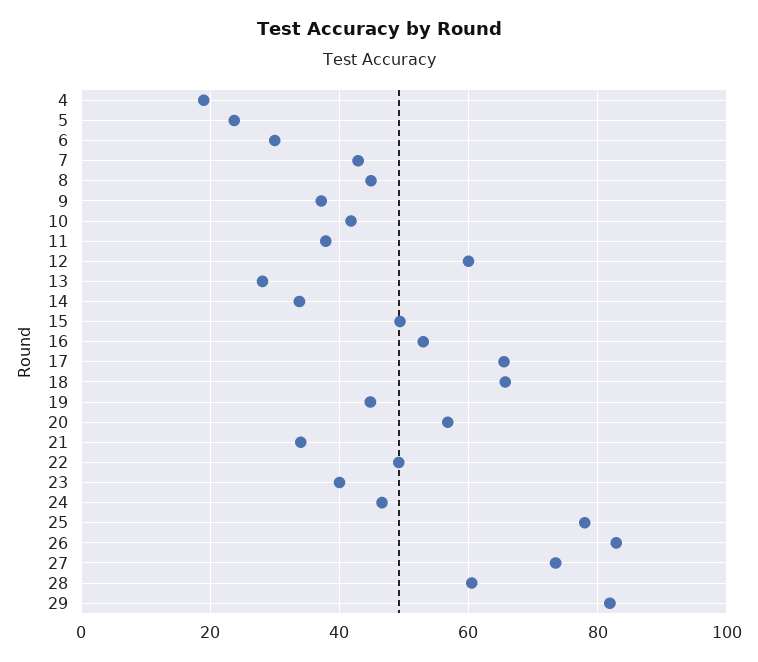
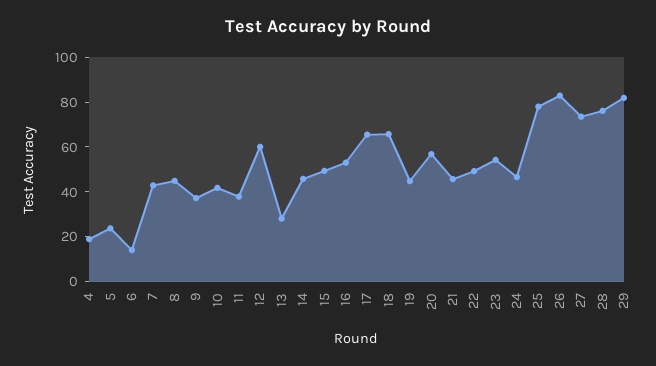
6: 30 -> 15
14: 34 -> 45
21: 34 -> 45
23: 40 -> 55
28: 60 -> 75

